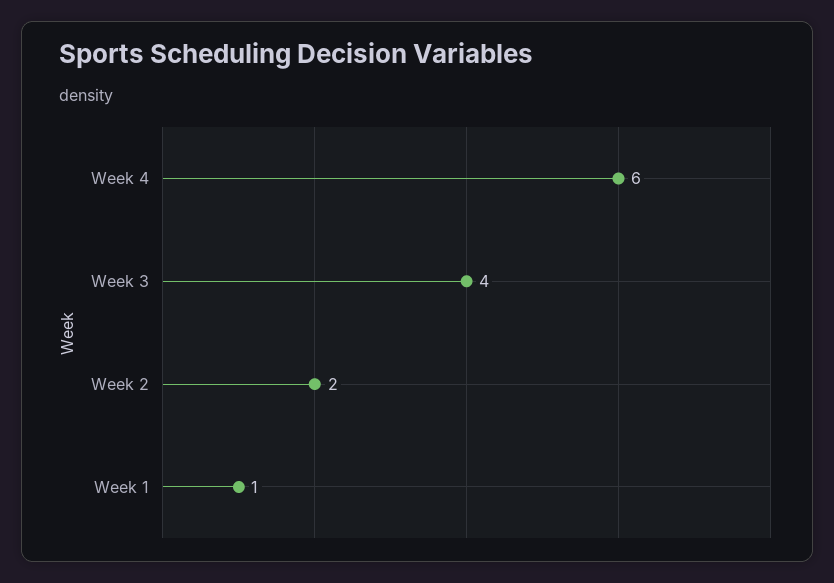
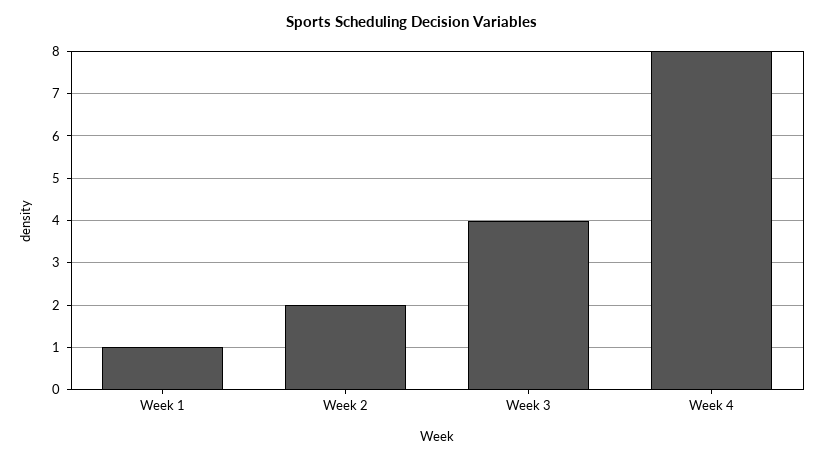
Week 4: 6 -> 8

